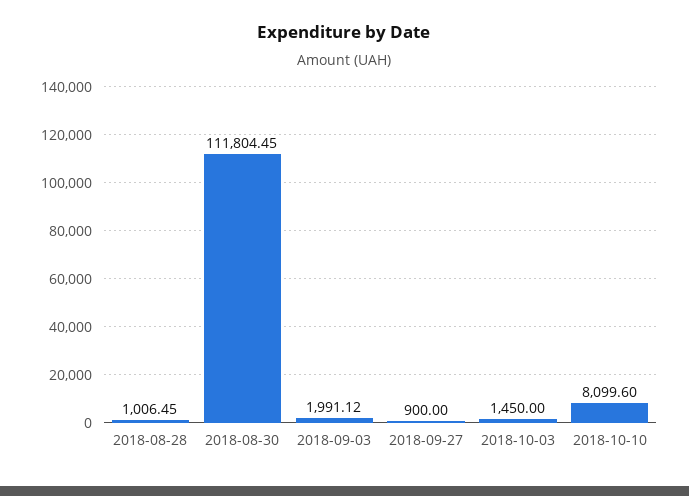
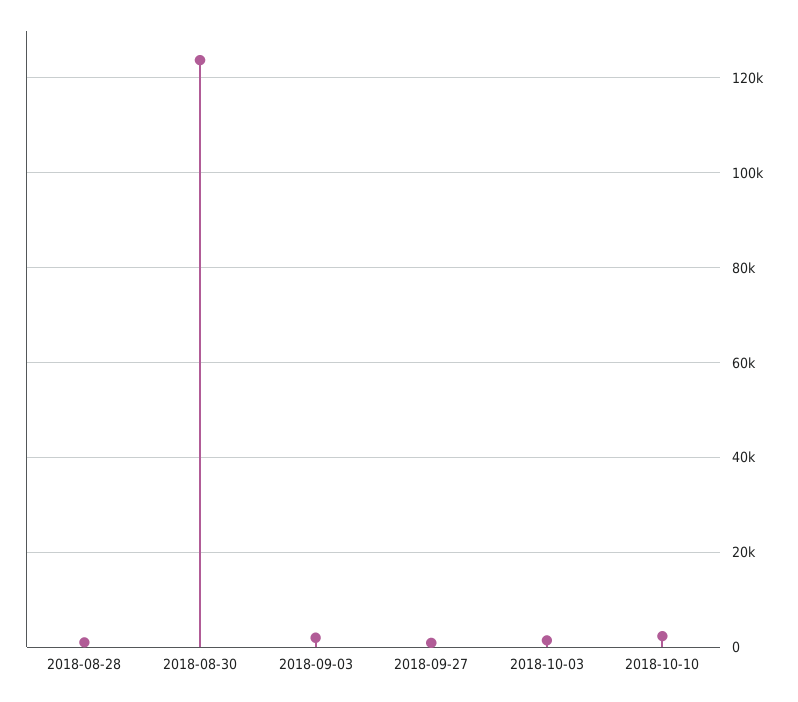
2018-08-30: 111804.45 -> 124000
2018-10-10: 8099.6 -> 2000

